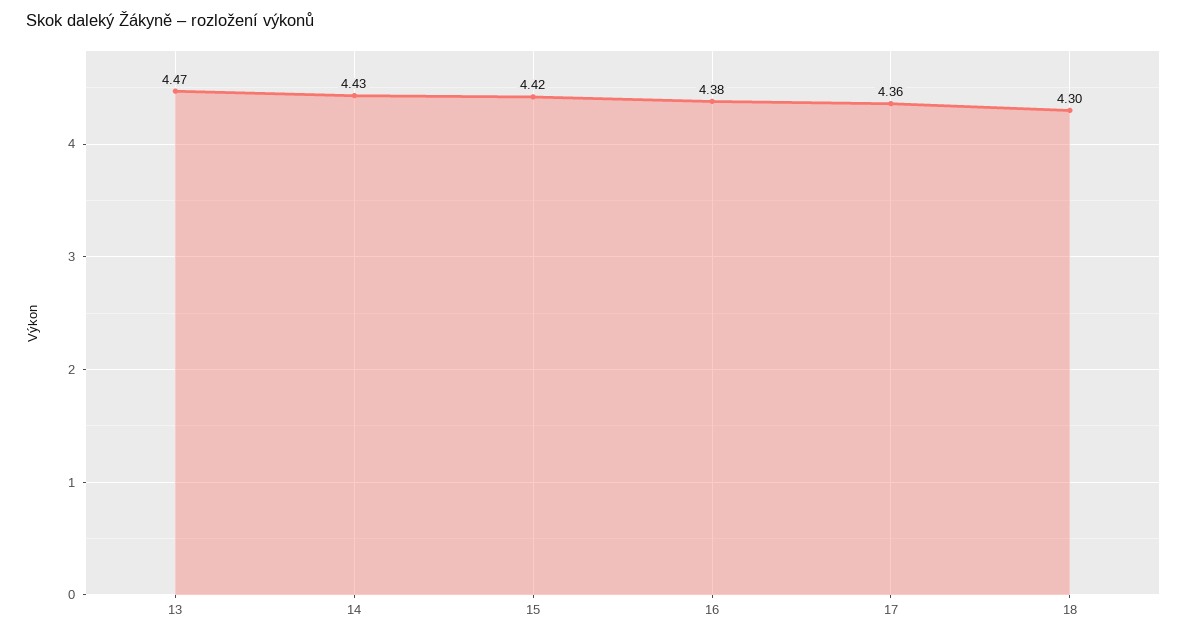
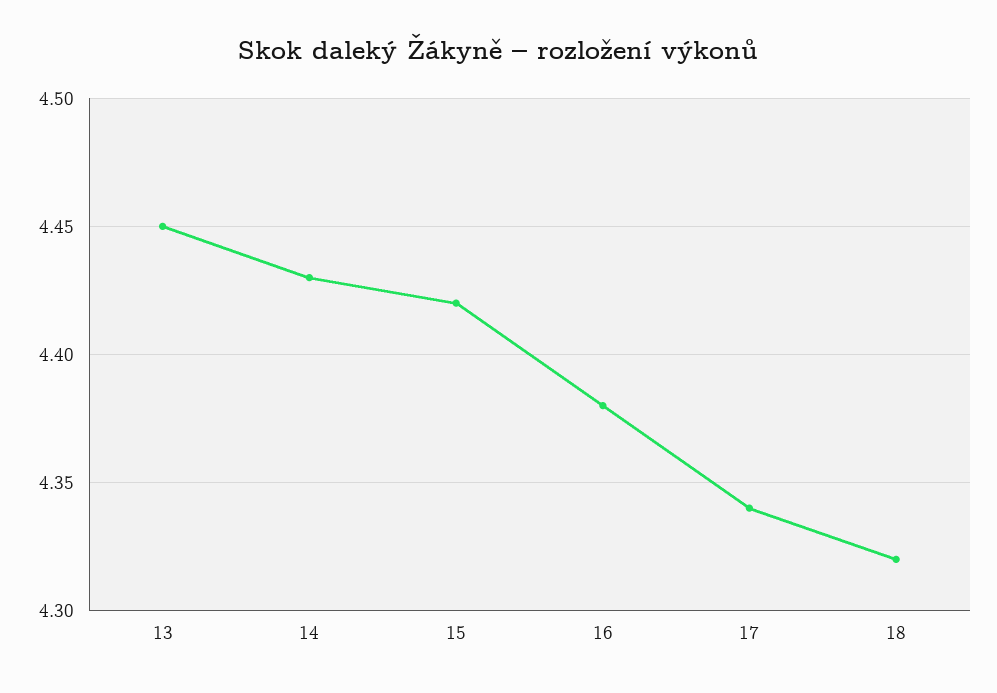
13: 4.47 -> 4.45
17: 4.36 -> 4.34
18: 4.3 -> 4.32

